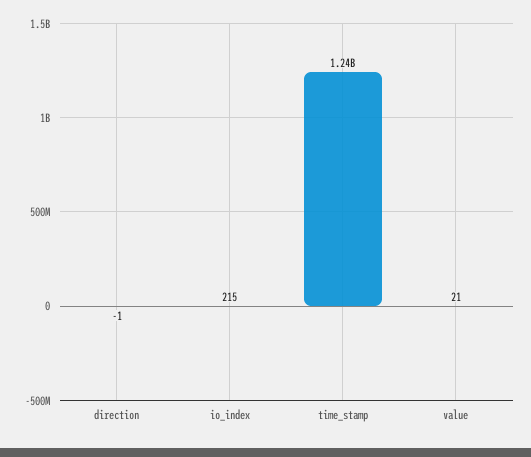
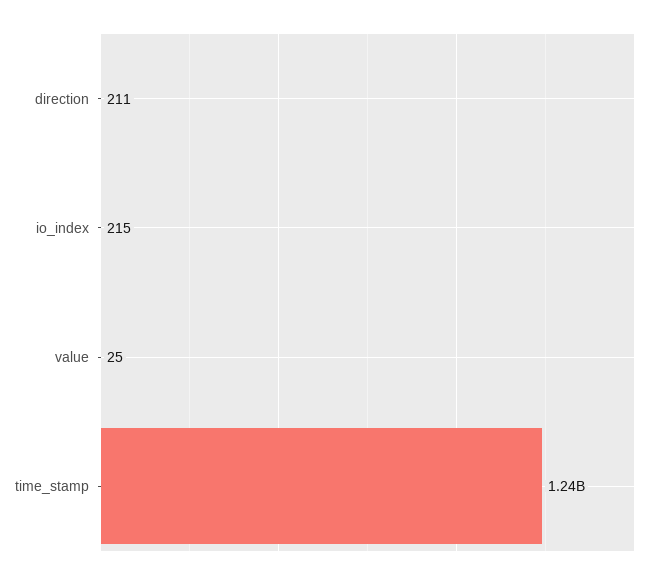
direction: -1 -> 211
value: 21 -> 25

